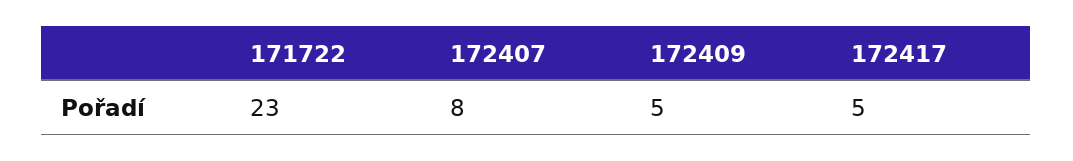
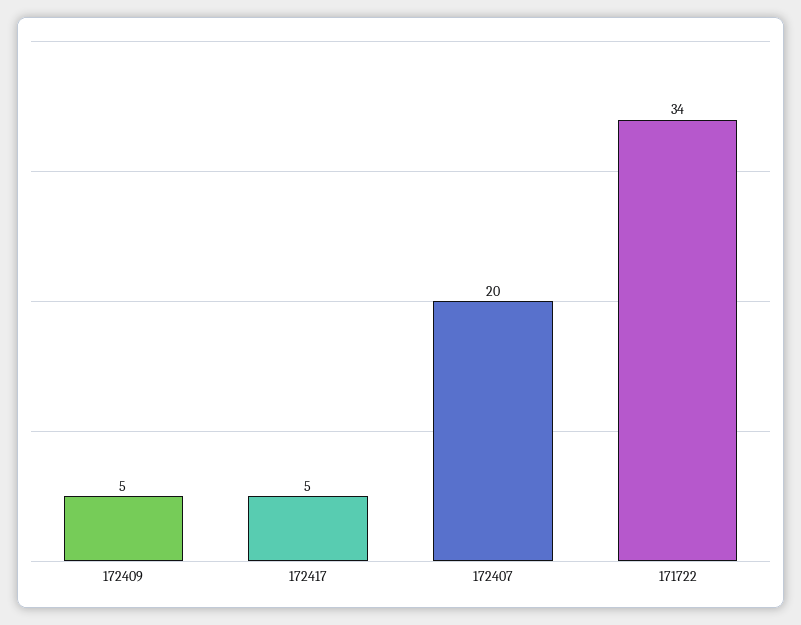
171722: 23 -> 34
172407: 8 -> 20

